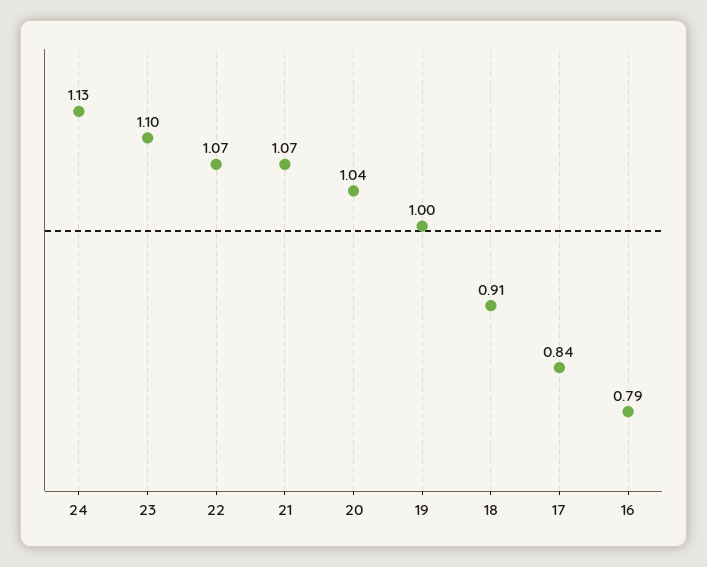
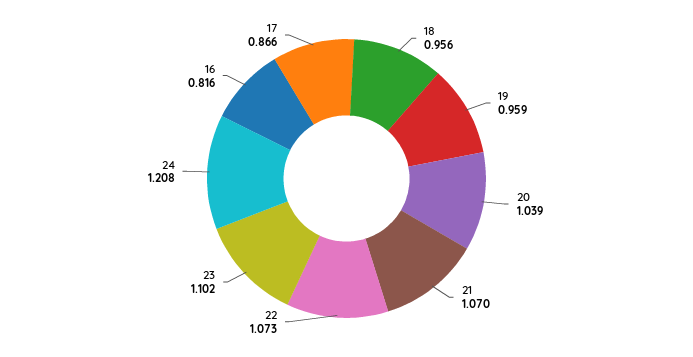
24: 1.13 -> 1.208
19: 1 -> 0.959
18: 0.91 -> 0.956
17: 0.84 -> 0.866
16: 0.79 -> 0.816

